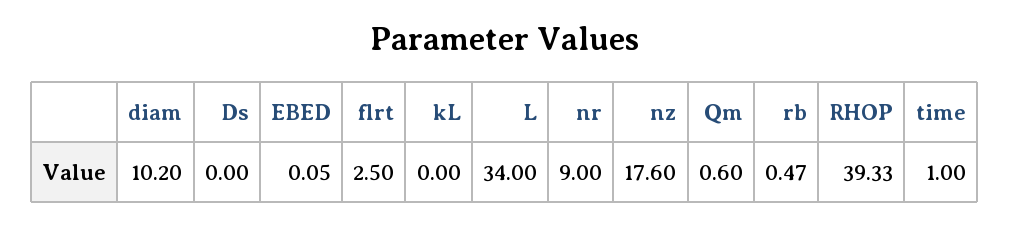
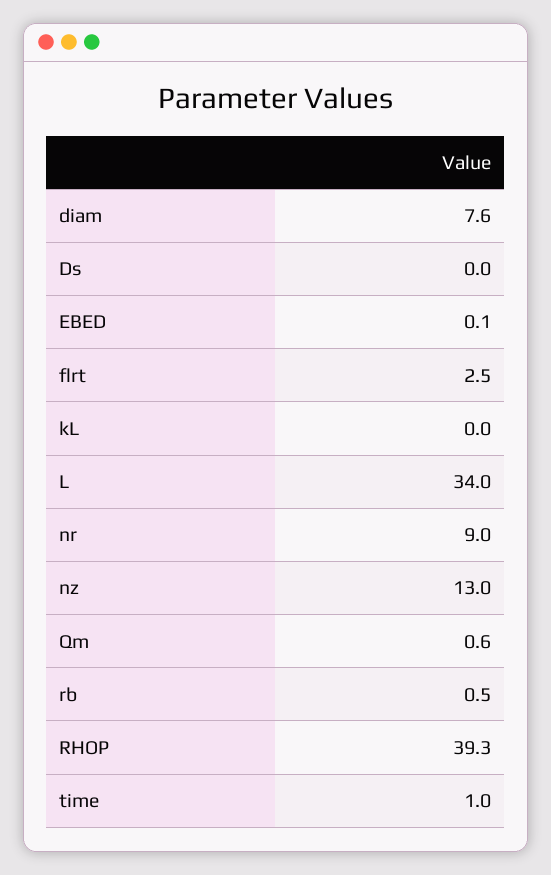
diam: 10.2 -> 7.6
nz: 17.6 -> 13

